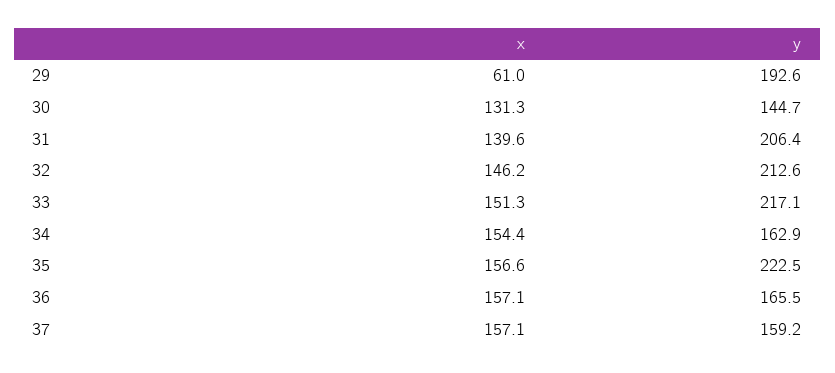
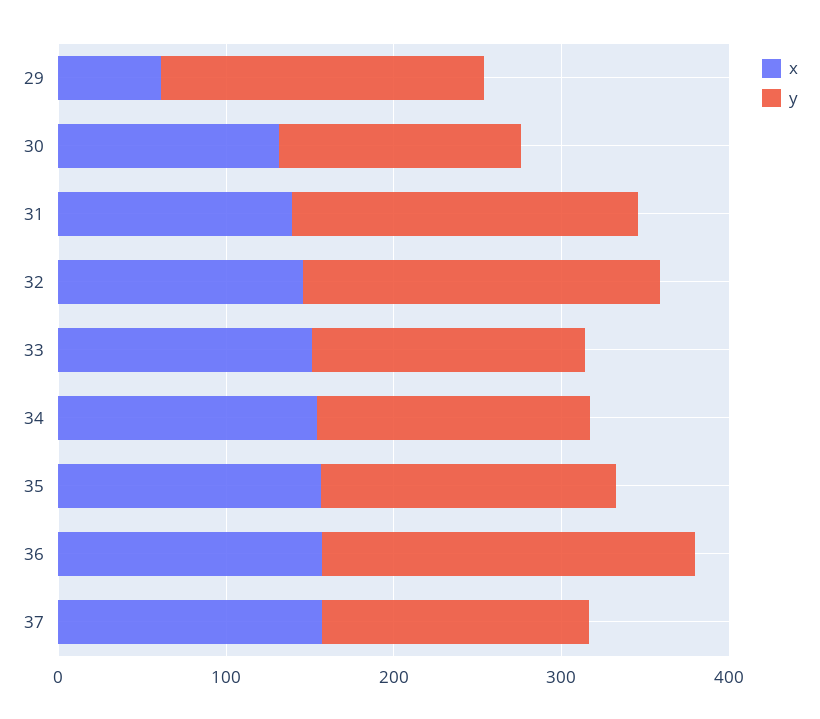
y, 33: 217.1 -> 160
y, 35: 222.5 -> 180
y, 36: 165.5 -> 220

